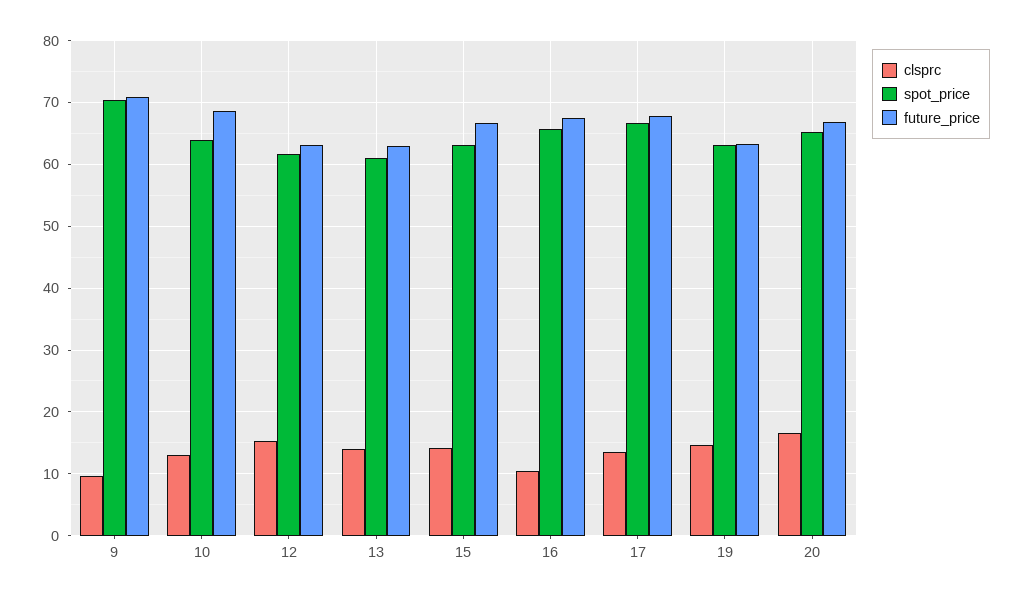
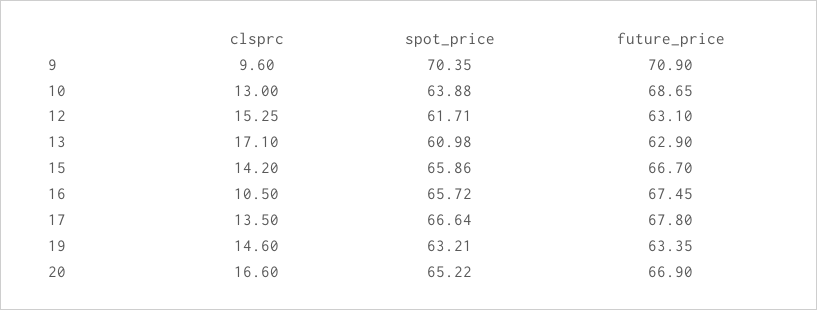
clsprc, 13: 14 -> 17.1
spot_price, 15: 63 -> 65.86

